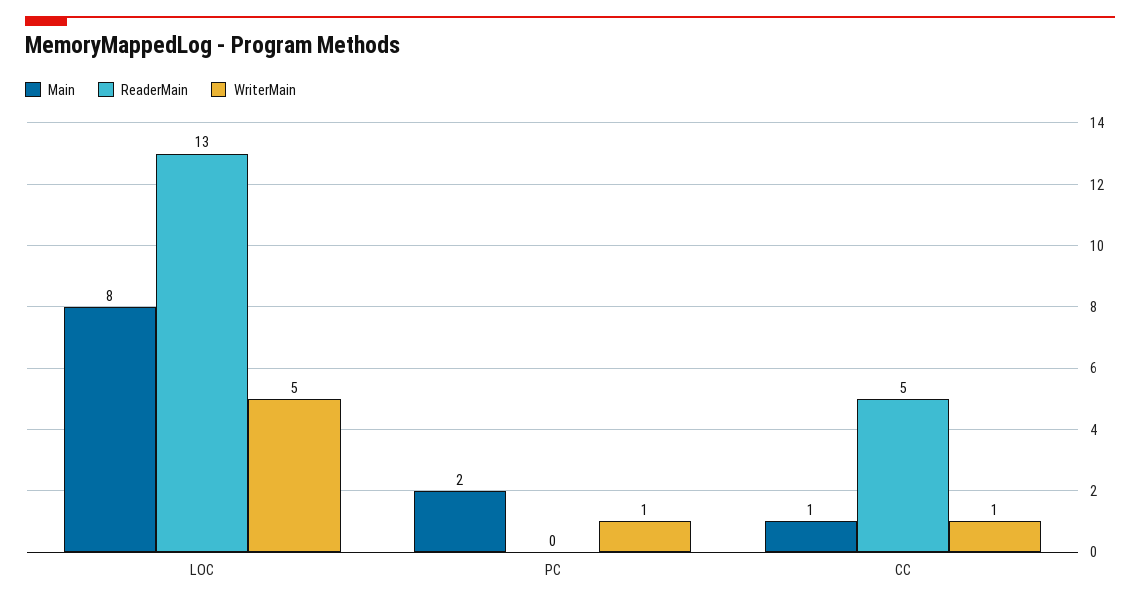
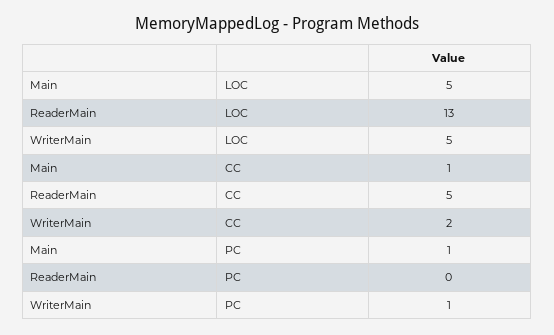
Main, LOC: 8 -> 5
Main, PC: 2 -> 1
WriterMain, CC: 1 -> 2

